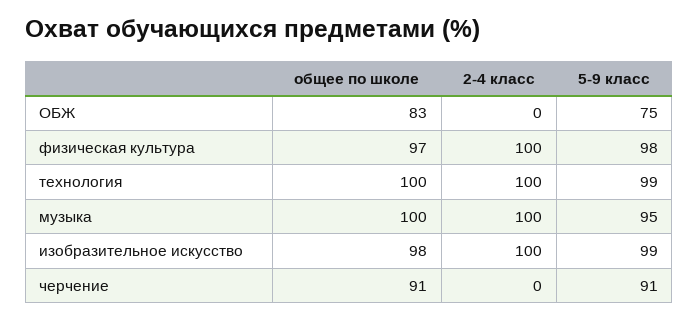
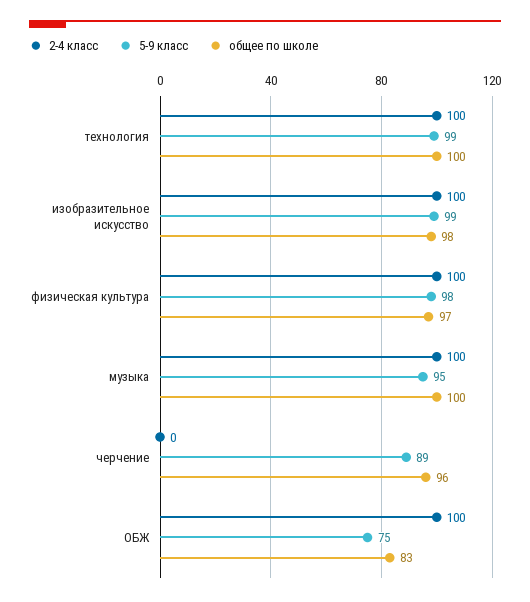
2-4 класс, ОБЖ: 0 -> 100
общее по школе, черчение: 91 -> 96
5-9 класс, черчение: 91 -> 89

